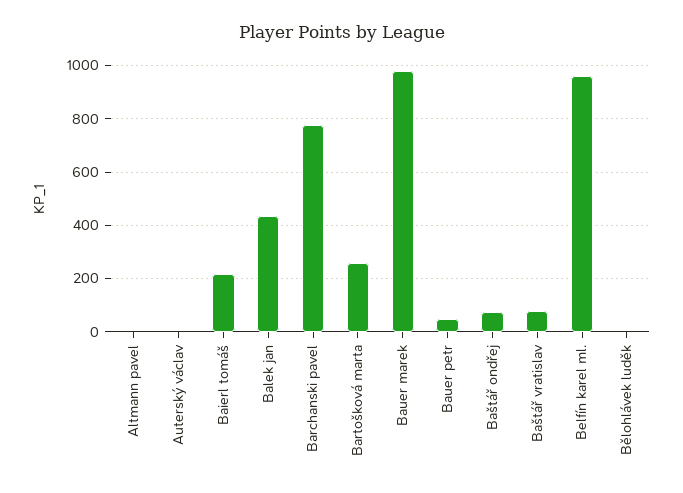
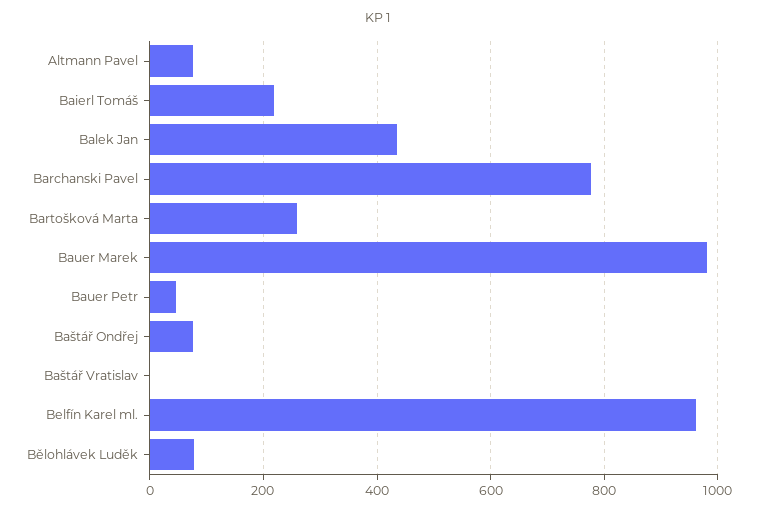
Altmann pavel: 0 -> 80
Auterský václav: 0 -> none
Baštář vratislav: 75 -> 0
Bělohlávek luděk: 0 -> 80

